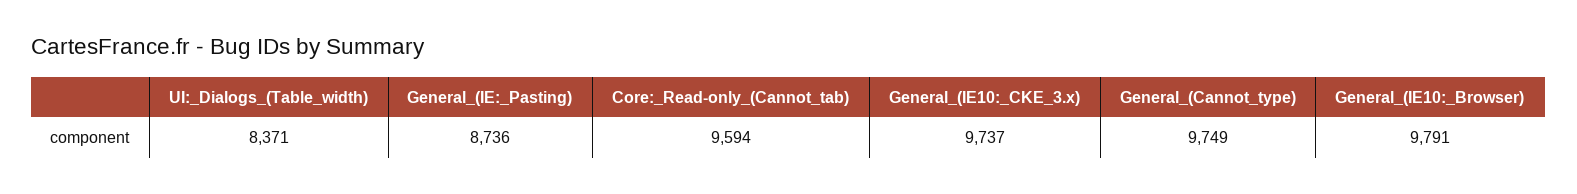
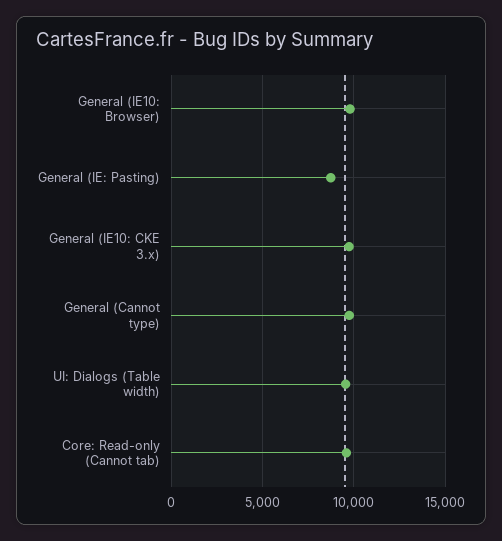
UI:_Dialogs_(Table_width): 8371 -> 9500

